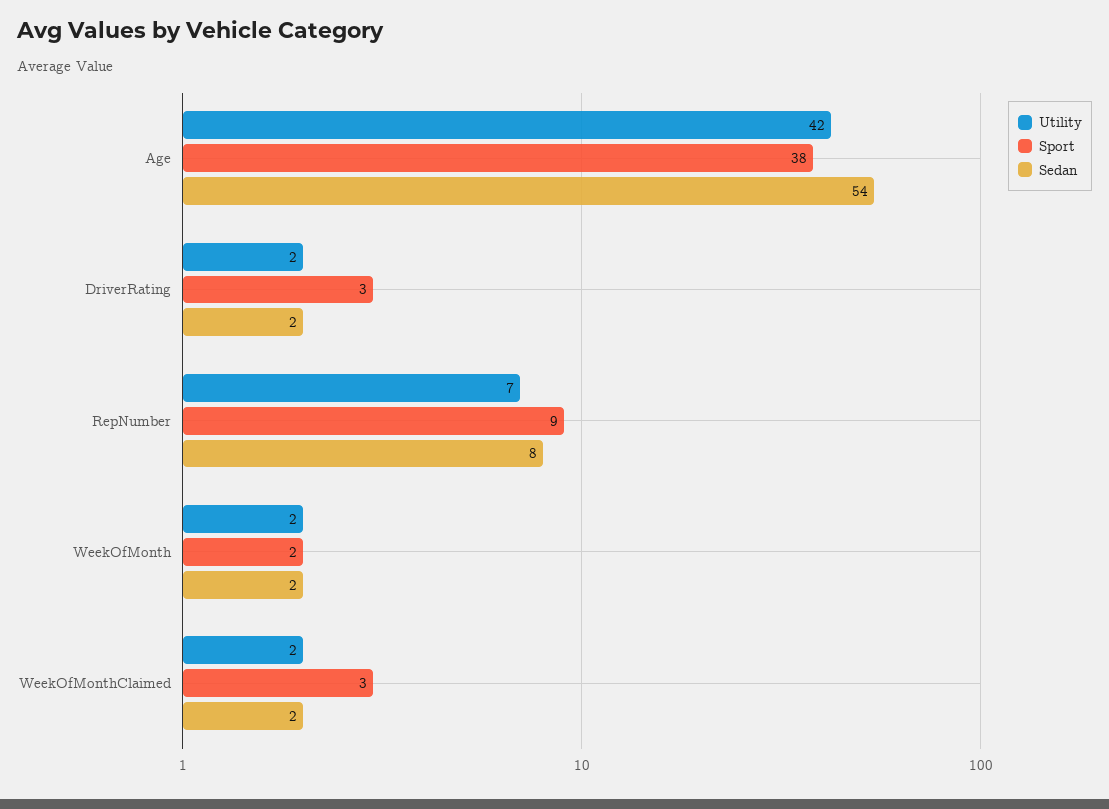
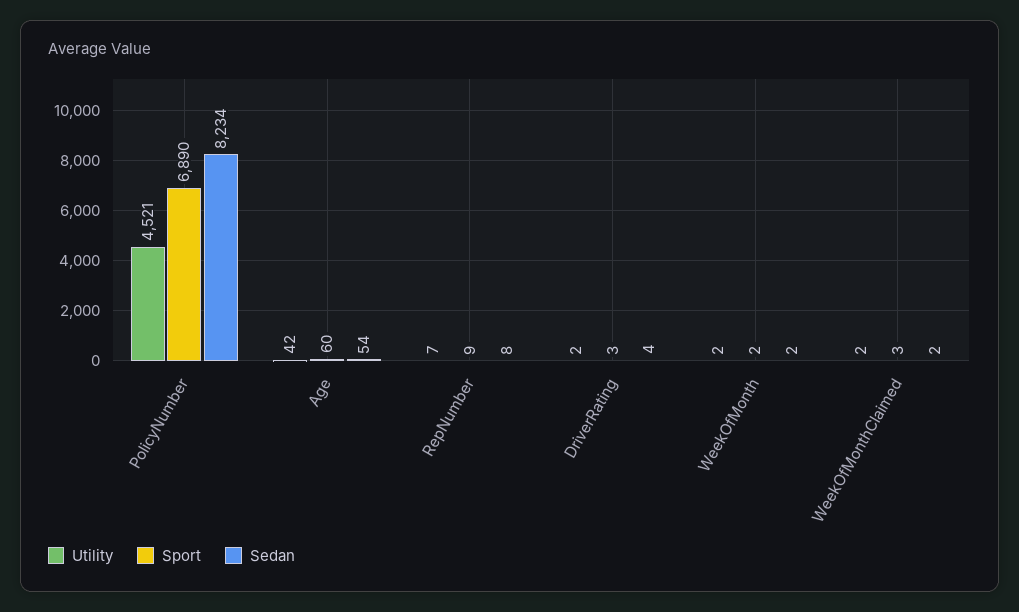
Sport, Age: 38 -> 60
Sedan, DriverRating: 2 -> 4
Utility, PolicyNumber: none -> 4521
Sport, PolicyNumber: none -> 6890
Sedan, PolicyNumber: none -> 8234

